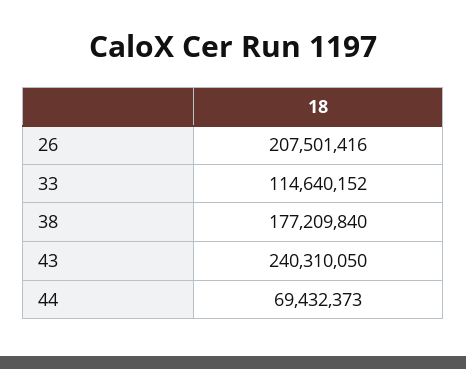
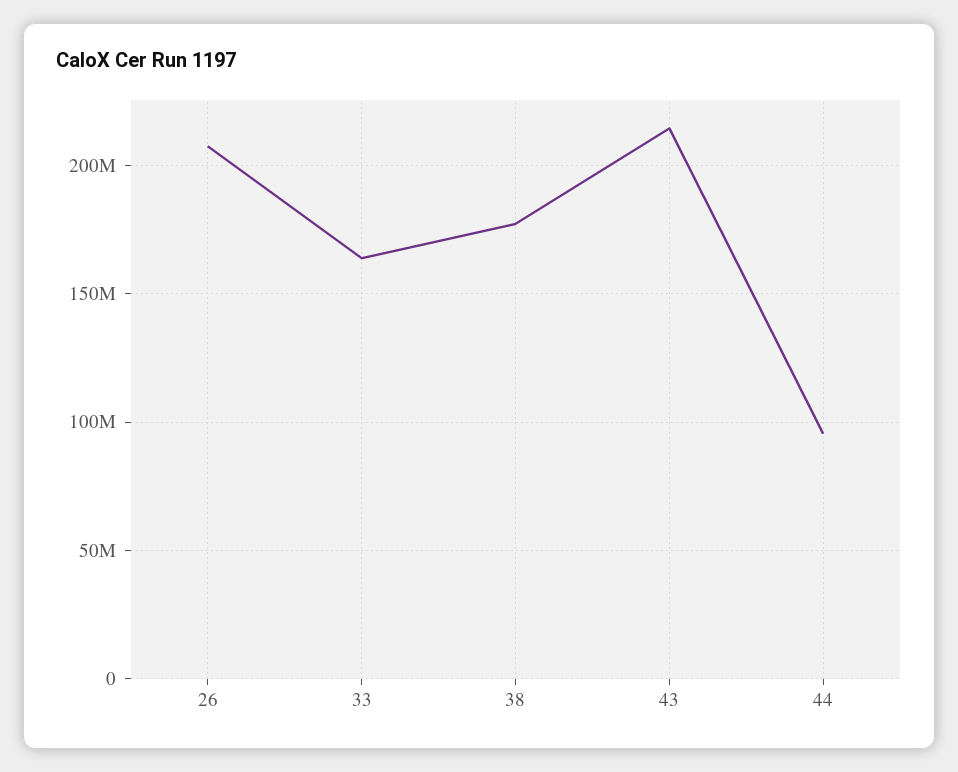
33: 114640152 -> 165000000
43: 240310050 -> 215000000
44: 69432373 -> 95000000

